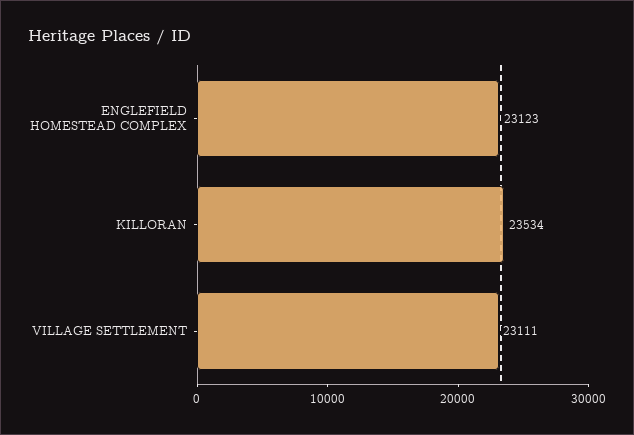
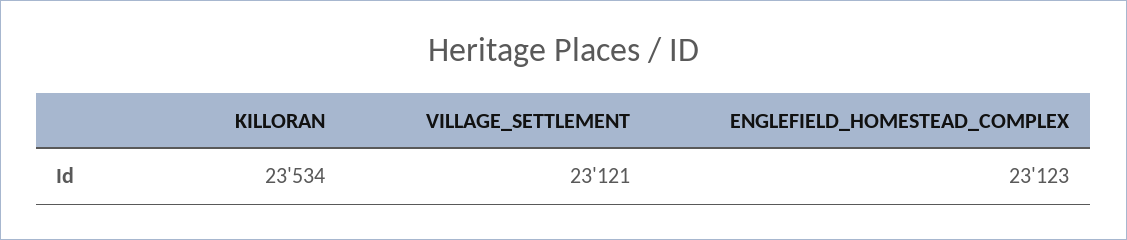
VILLAGE SETTLEMENT: 23111 -> 23121

